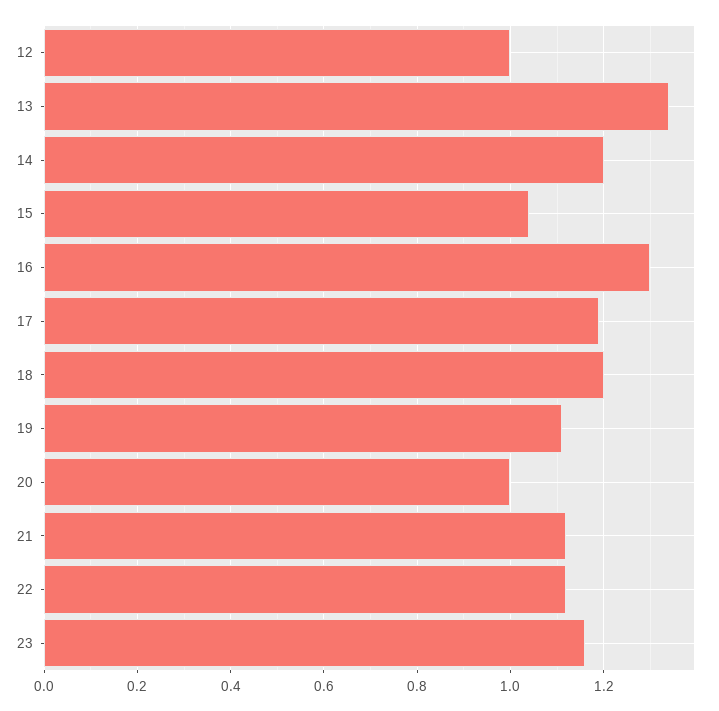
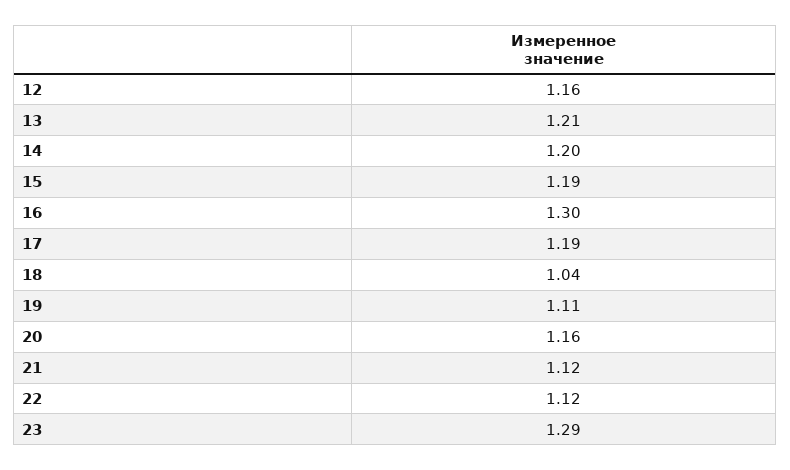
12: 1 -> 1.16
13: 1.35 -> 1.21
15: 1.05 -> 1.19
18: 1.2 -> 1.04
20: 1 -> 1.16
23: 1.15 -> 1.29

